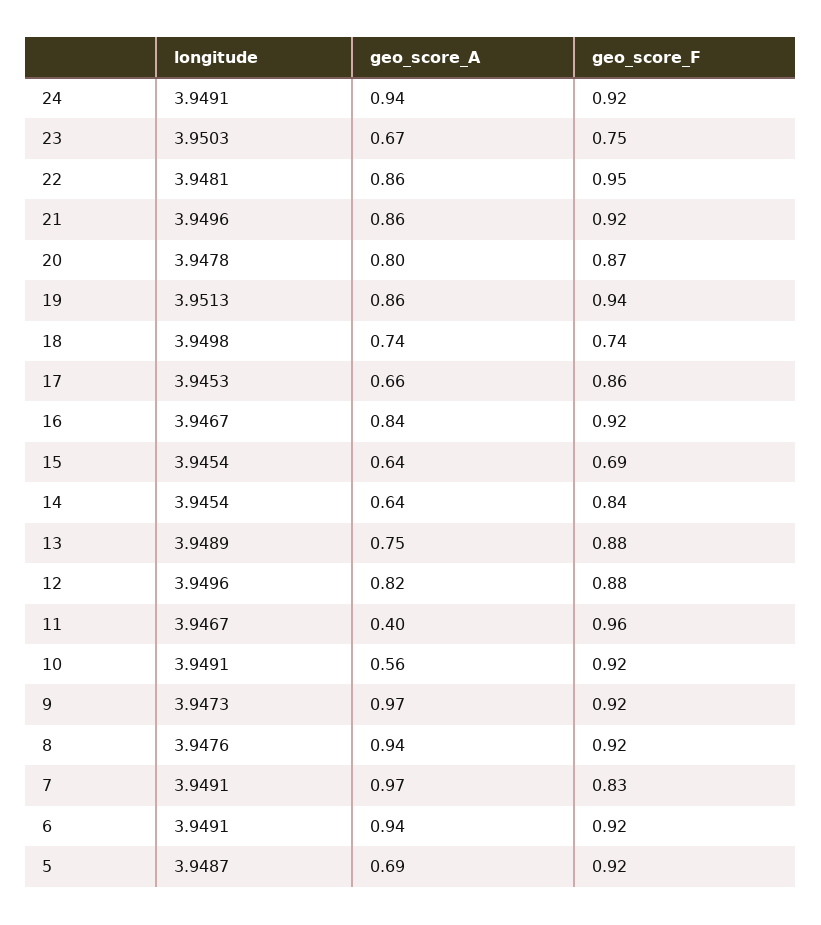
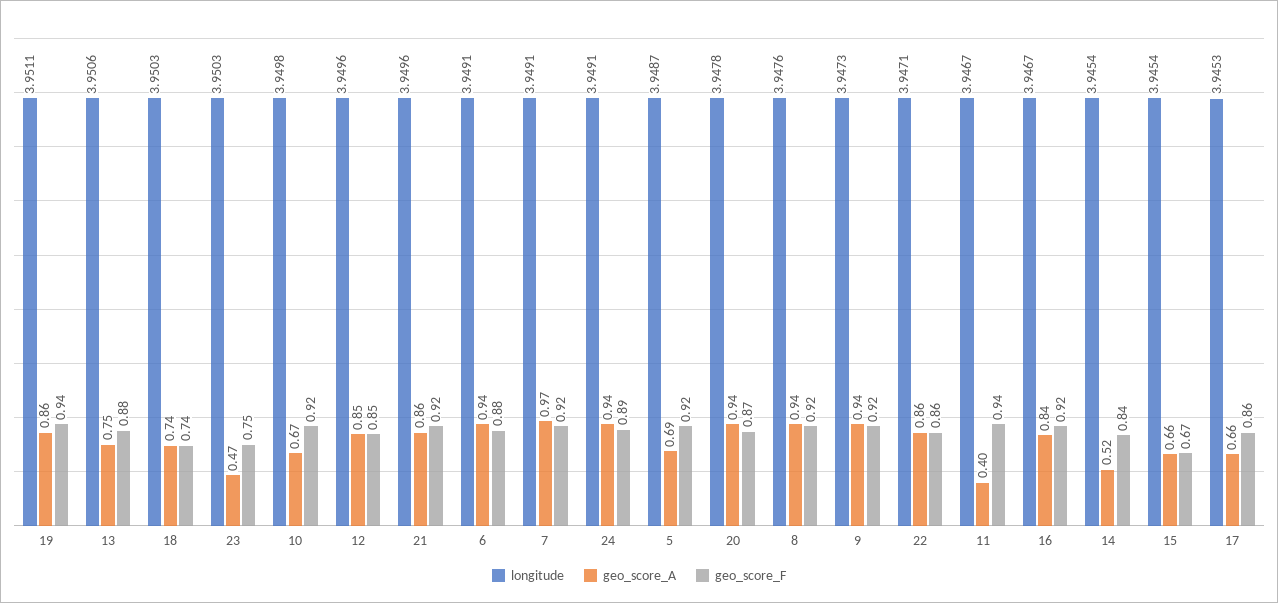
geo_score_F, 24: 0.92 -> 0.89
geo_score_A, 23: 0.67 -> 0.47
longitude, 22: 3.9481 -> 3.9471
geo_score_F, 22: 0.95 -> 0.86
geo_score_A, 20: 0.8 -> 0.94
longitude, 19: 3.9513 -> 3.9511
longitude, 18: 3.9498 -> 3.9503
geo_score_A, 15: 0.64 -> 0.66
geo_score_F, 15: 0.69 -> 0.67
geo_score_A, 14: 0.64 -> 0.52
longitude, 13: 3.9489 -> 3.9506
geo_score_A, 12: 0.82 -> 0.85
geo_score_F, 12: 0.88 -> 0.85
geo_score_F, 11: 0.96 -> 0.94
longitude, 10: 3.9491 -> 3.9498
geo_score_A, 10: 0.56 -> 0.67
geo_score_A, 9: 0.97 -> 0.94
geo_score_F, 7: 0.83 -> 0.92
geo_score_F, 6: 0.92 -> 0.88

